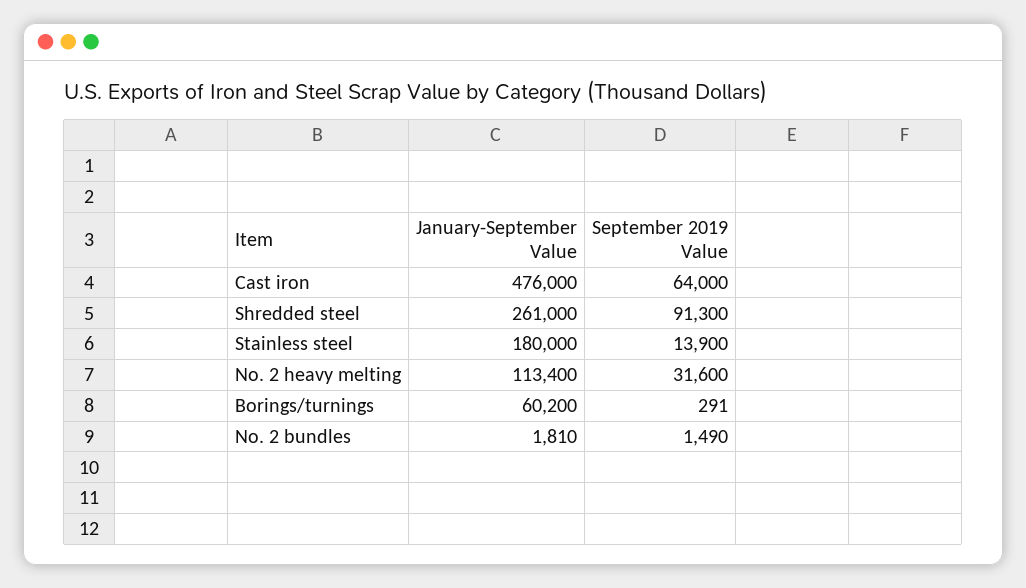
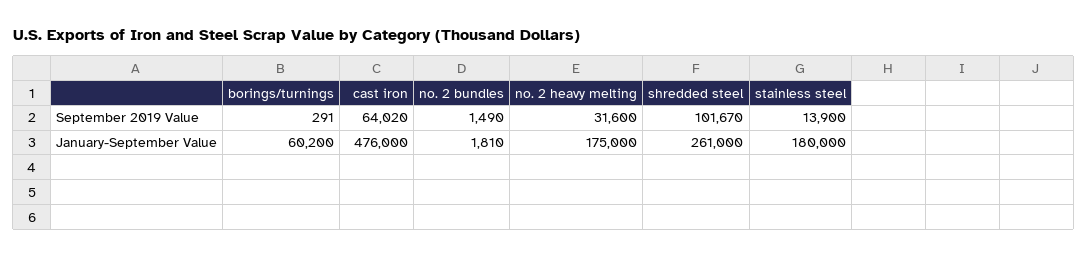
September 2019 Value, Cast iron: 64000 -> 64020
September 2019 Value, Shredded steel: 91300 -> 101670
January-September Value, No. 2 heavy melting: 113400 -> 175000

